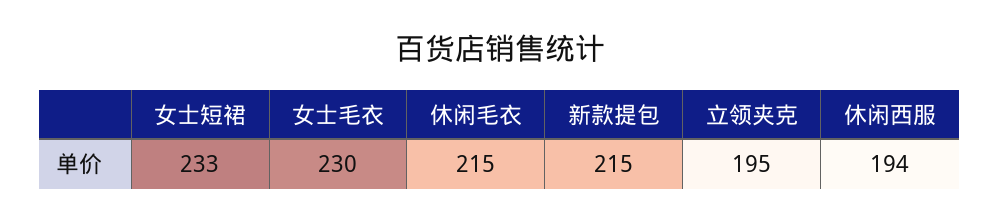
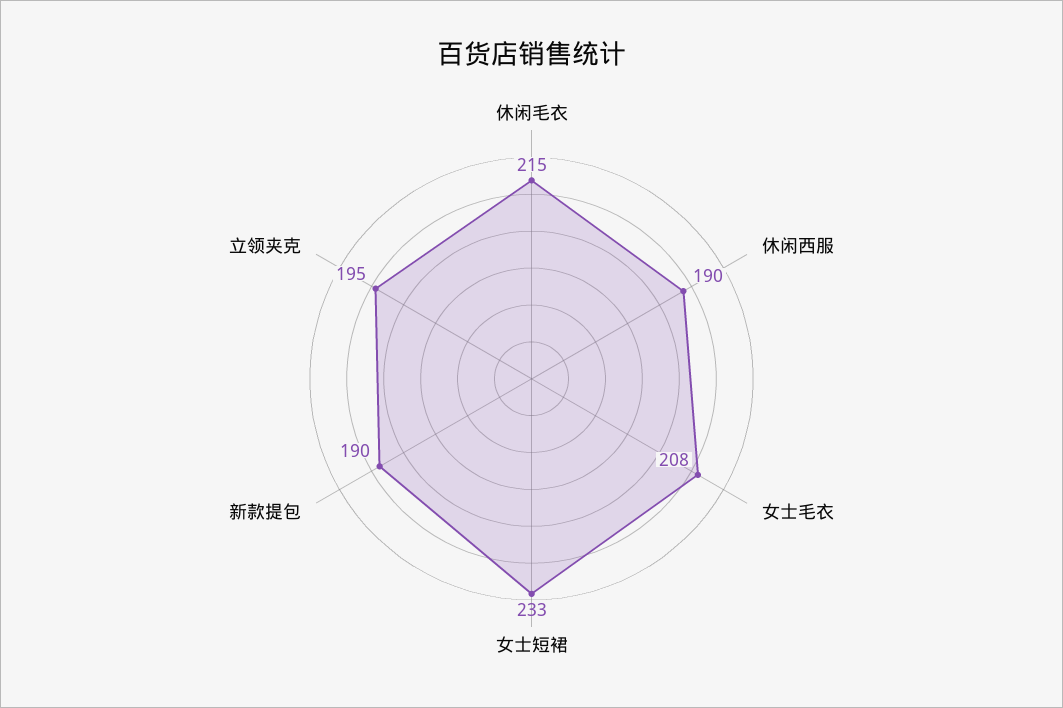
女士毛衣: 230 -> 208
新款提包: 215 -> 190
休闲西服: 194 -> 190

